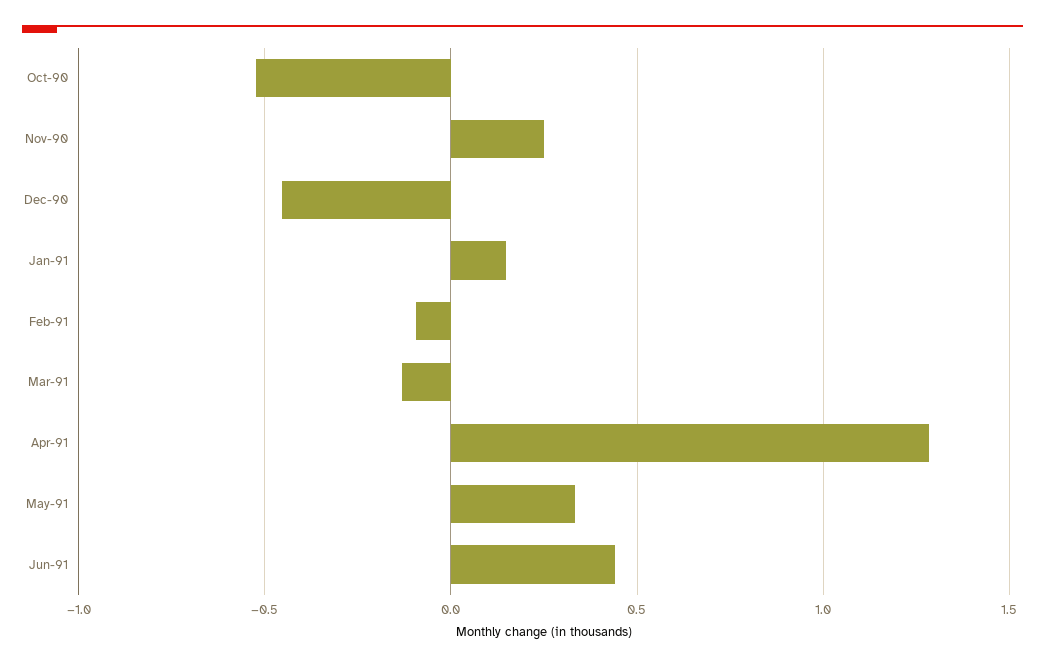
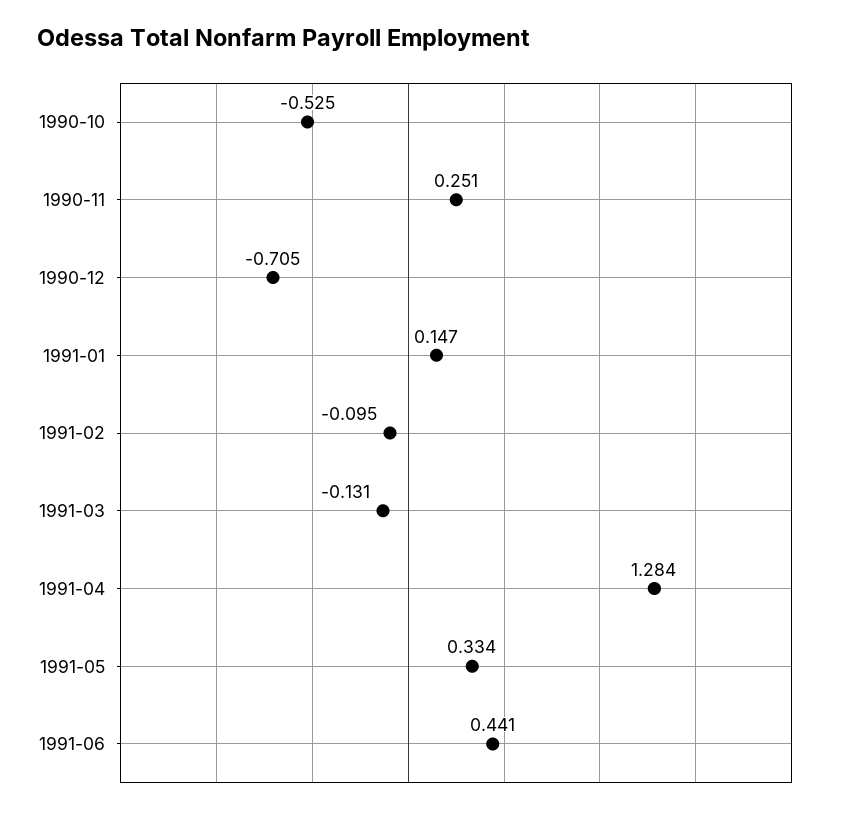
Dec-90: -0.45 -> -0.705

